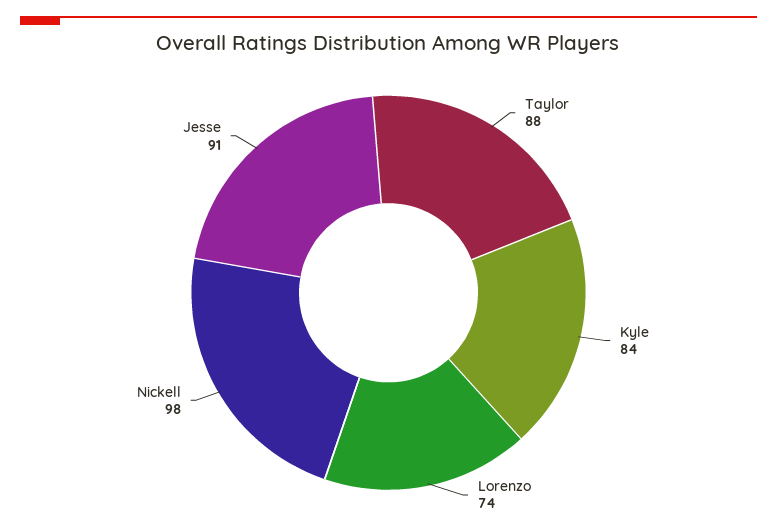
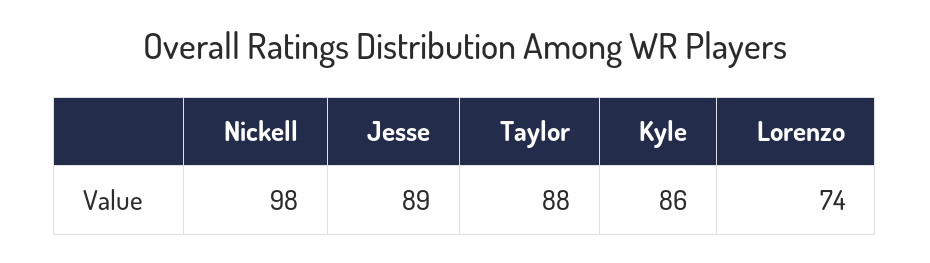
Kyle: 84 -> 86
Jesse: 91 -> 89

